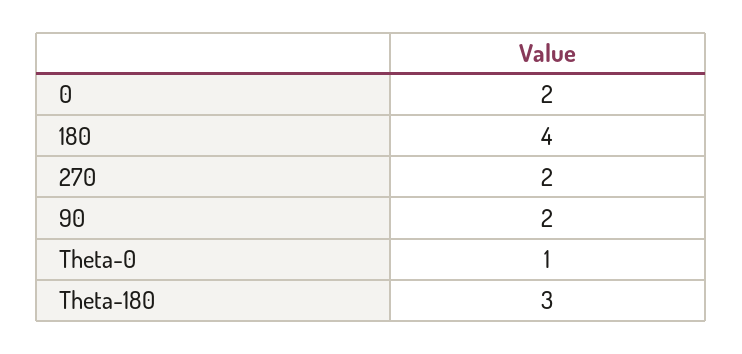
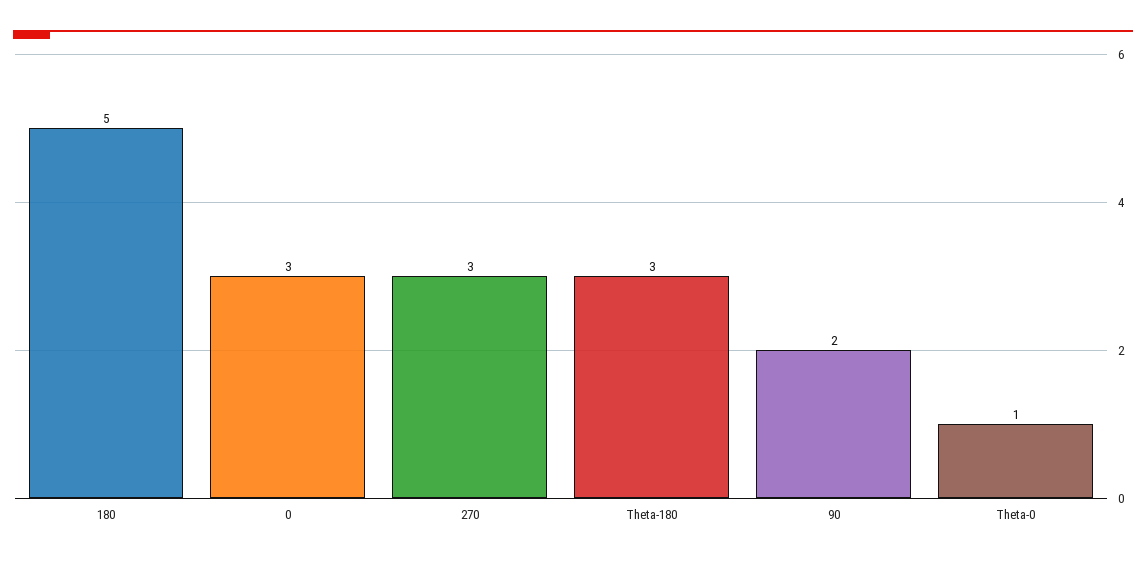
0: 2 -> 3
180: 4 -> 5
270: 2 -> 3

